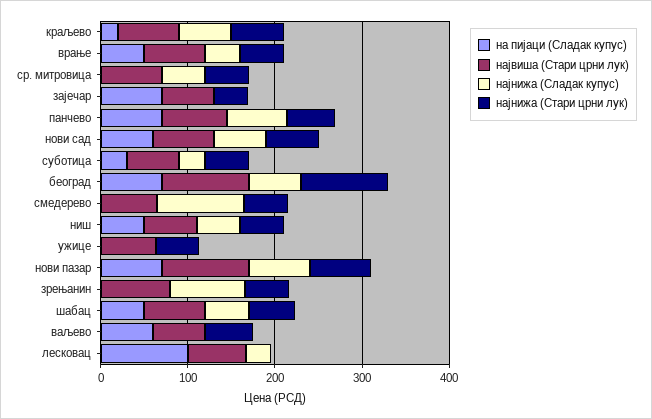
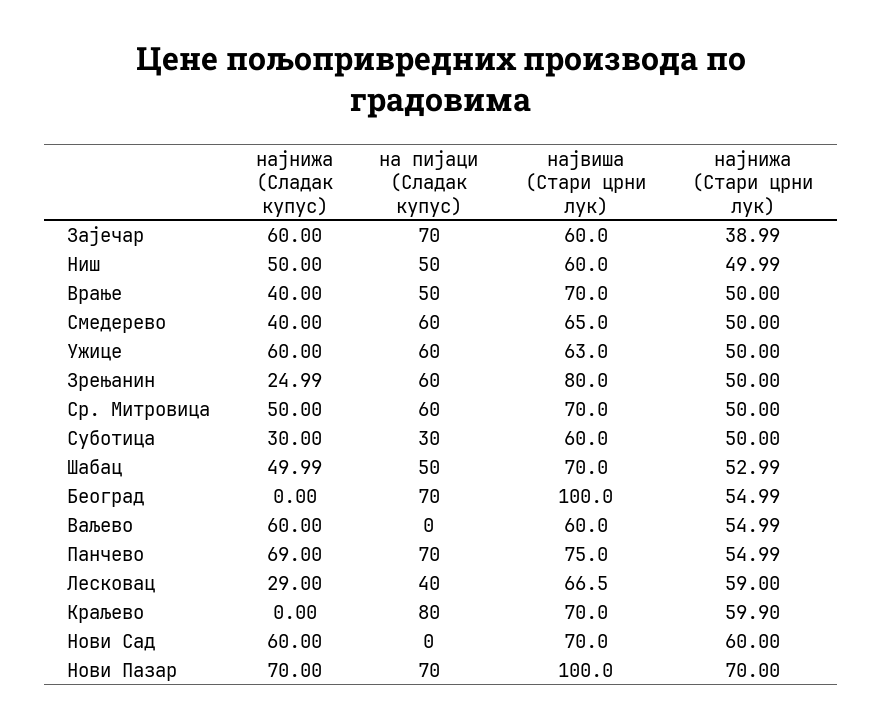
на пијаци (Сладак купус), краљево: 20 -> 80
најнижа (Сладак купус), краљево: 60 -> 0
на пијаци (Сладак купус), ср. митровица: 0 -> 60
најнижа (Сладак купус), зајечар: 0 -> 60
на пијаци (Сладак купус), нови сад: 60 -> 0
најнижа (Сладак купус), београд: 60 -> 0
најнижа (Стари црни лук), београд: 100 -> 54.99
на пијаци (Сладак купус), смедерево: 0 -> 60
најнижа (Сладак купус), смедерево: 100 -> 40
на пијаци (Сладак купус), ужице: 0 -> 60
најнижа (Сладак купус), ужице: 0 -> 60
на пијаци (Сладак купус), зрењанин: 0 -> 60
најнижа (Сладак купус), зрењанин: 80 -> 24.99
на пијаци (Сладак купус), ваљево: 60 -> 0
најнижа (Сладак купус), ваљево: 0 -> 60
на пијаци (Сладак купус), лесковац: 100 -> 40
најнижа (Стари црни лук), лесковац: 0 -> 59

